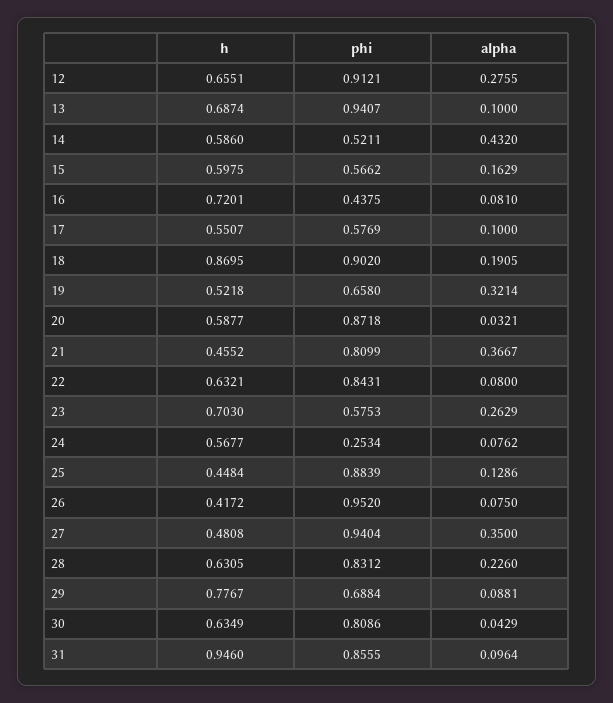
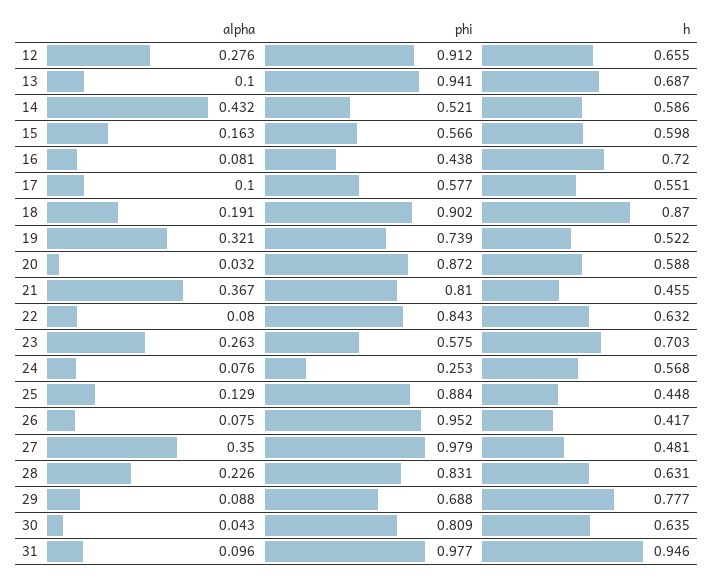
phi, 19: 0.658 -> 0.739
phi, 27: 0.9404 -> 0.979
phi, 31: 0.8555 -> 0.977

